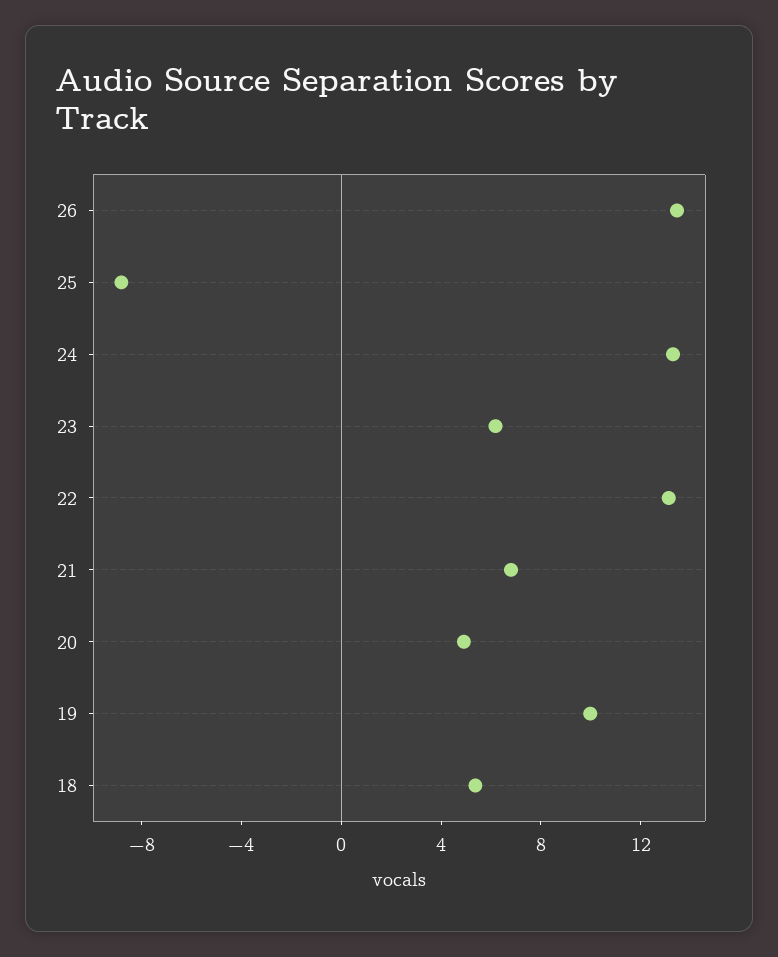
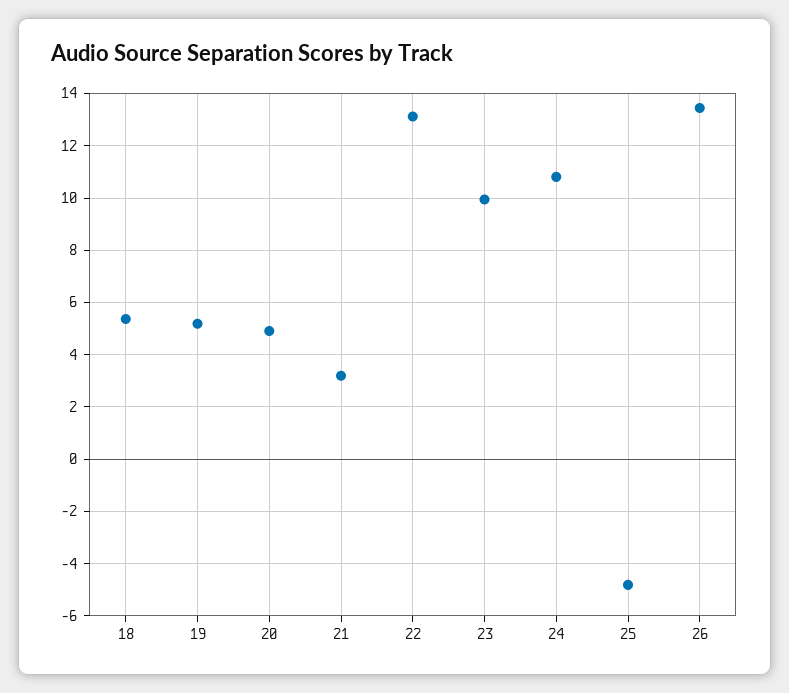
25: -9 -> -4.75
24: 13 -> 10.75
23: 6 -> 10
21: 7 -> 3.25
19: 10 -> 5.25

